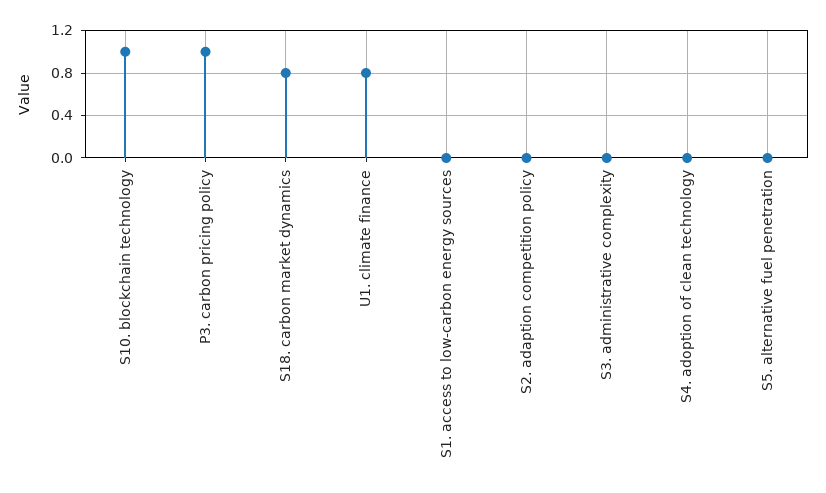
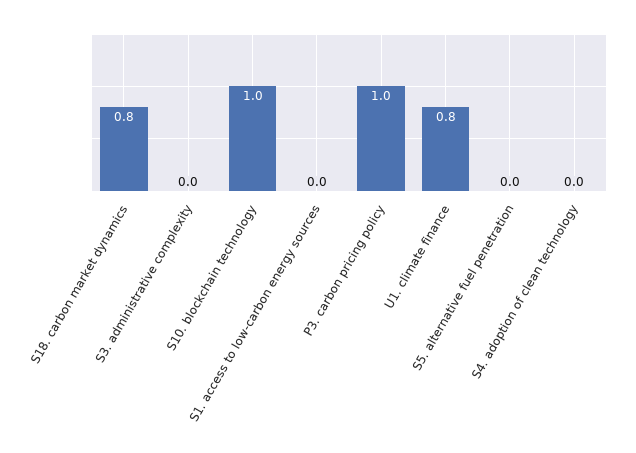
S2. adaption competition policy: 0 -> none

